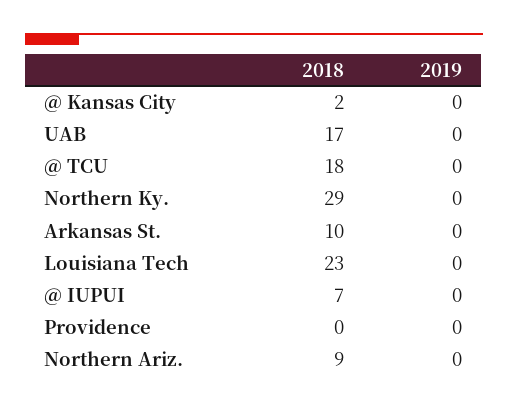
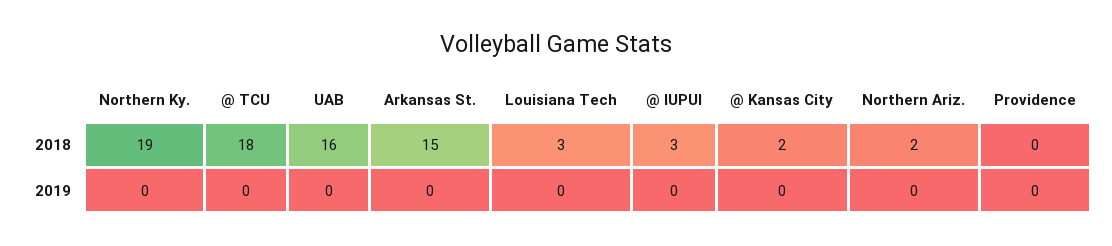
2018, UAB: 17 -> 16
2018, Northern Ky.: 29 -> 19
2018, Arkansas St.: 10 -> 15
2018, Louisiana Tech: 23 -> 3
2018, @ IUPUI: 7 -> 3
2018, Northern Ariz.: 9 -> 2

